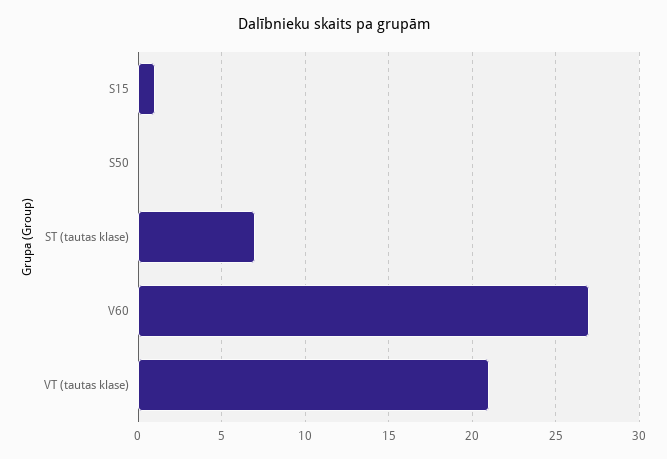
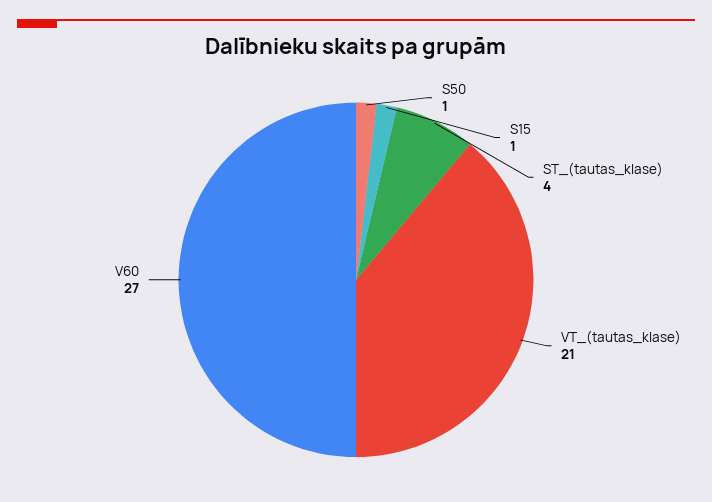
S50: 0 -> 1
ST (tautas klase): 7 -> 4

